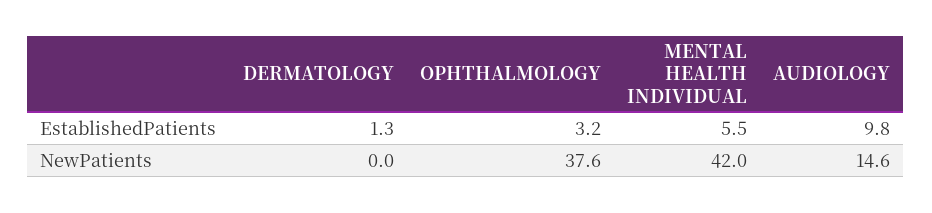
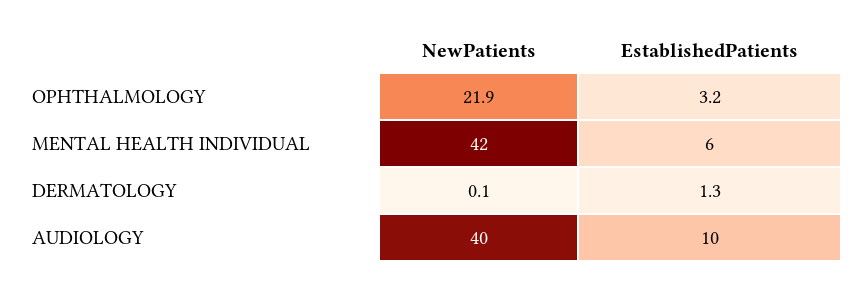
DERMATOLOGY, NewPatients: 0 -> 0.1
OPHTHALMOLOGY, NewPatients: 37.6 -> 21.9
AUDIOLOGY, NewPatients: 14.6 -> 40

